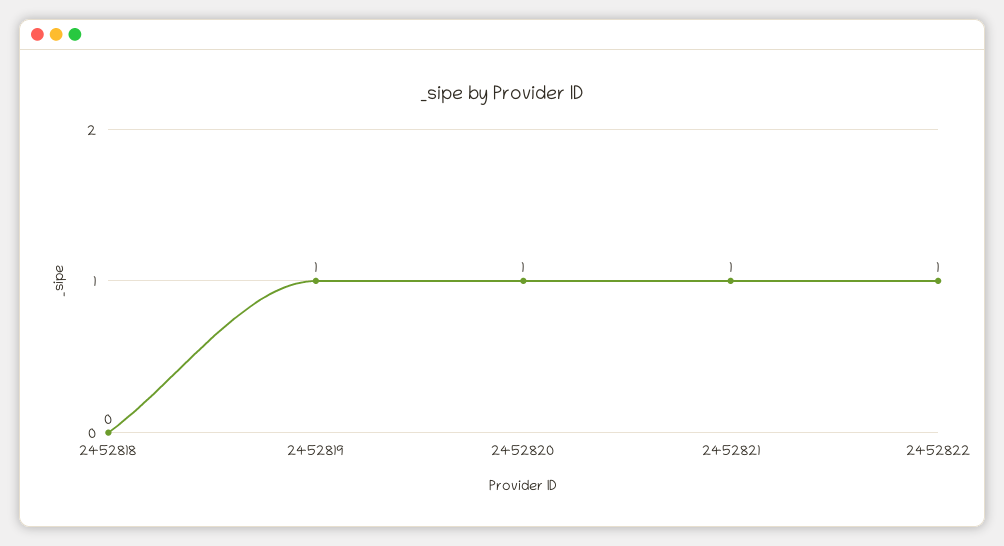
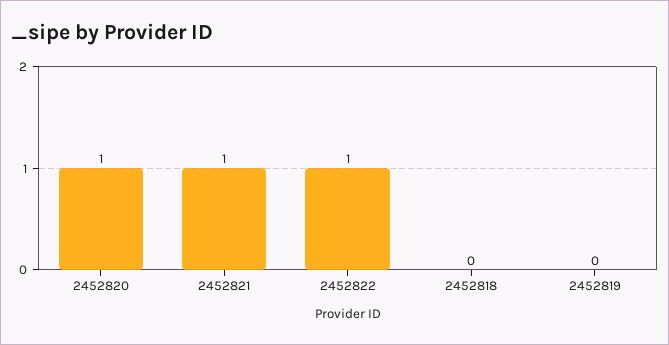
2452819: 1 -> 0

